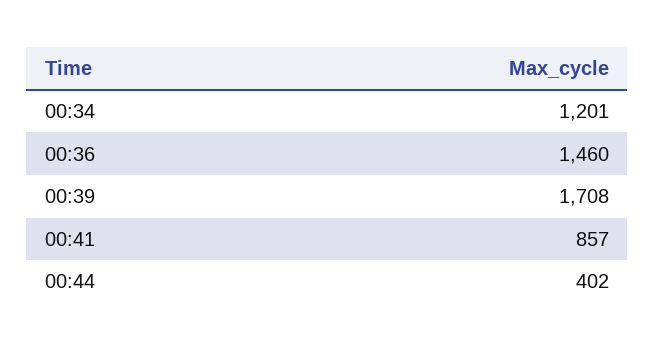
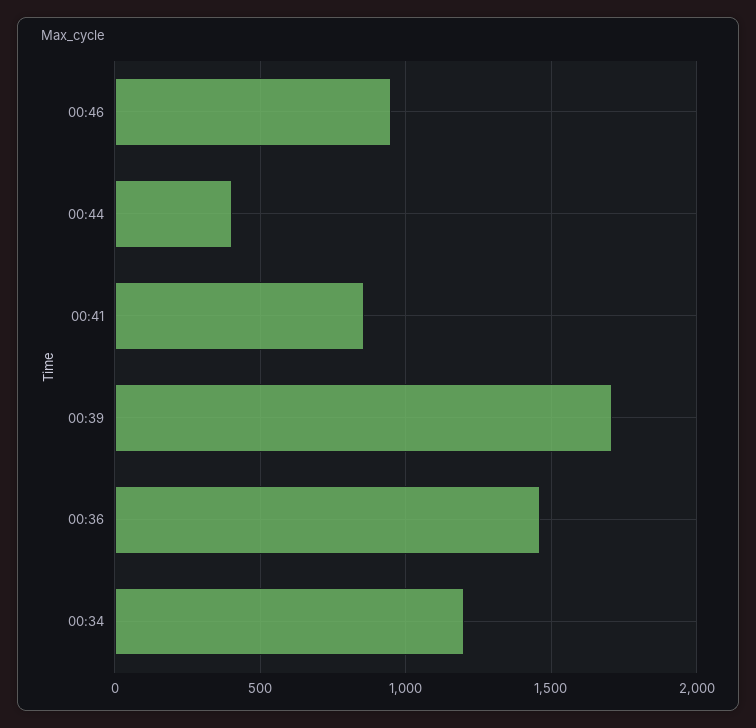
00:46: none -> 950

